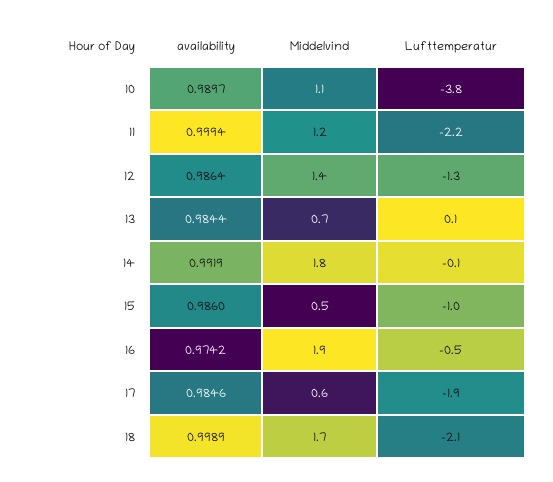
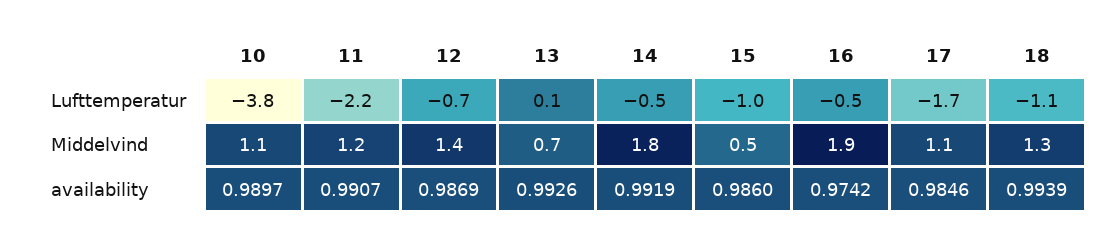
availability, 11: 0.9994 -> 0.9907
availability, 12: 0.9864 -> 0.9869
Lufttemperatur, 12: -1.3 -> -0.7
availability, 13: 0.9844 -> 0.9926
Lufttemperatur, 14: -0.1 -> -0.5
Middelvind, 17: 0.6 -> 1.1
Lufttemperatur, 17: -1.9 -> -1.7
availability, 18: 0.9989 -> 0.9939
Middelvind, 18: 1.7 -> 1.3
Lufttemperatur, 18: -2.1 -> -1.1

